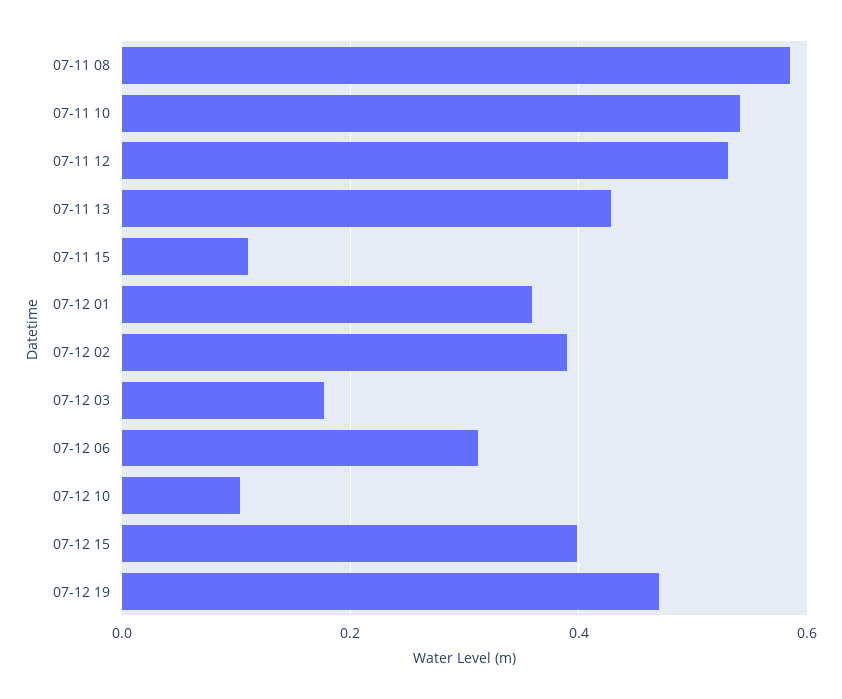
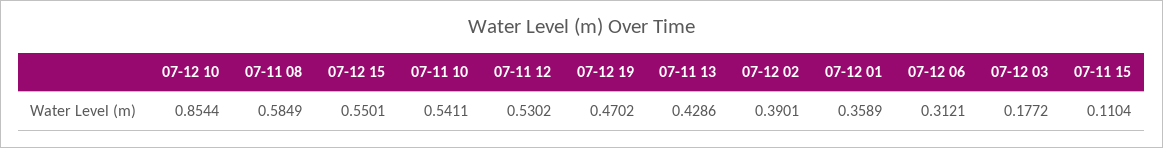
07-12 10: 0.1 -> 0.8544
07-12 15: 0.4 -> 0.5501

